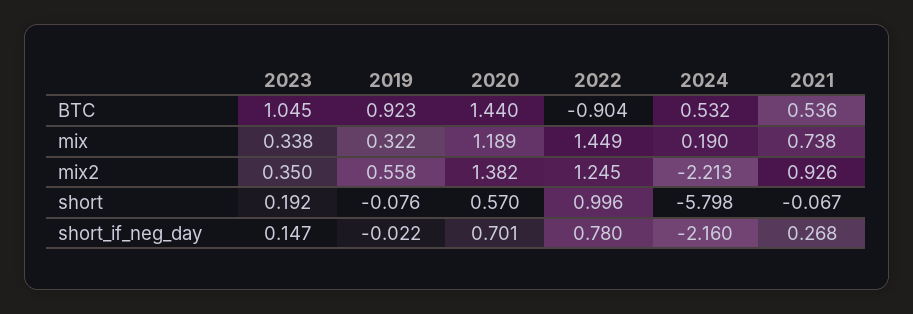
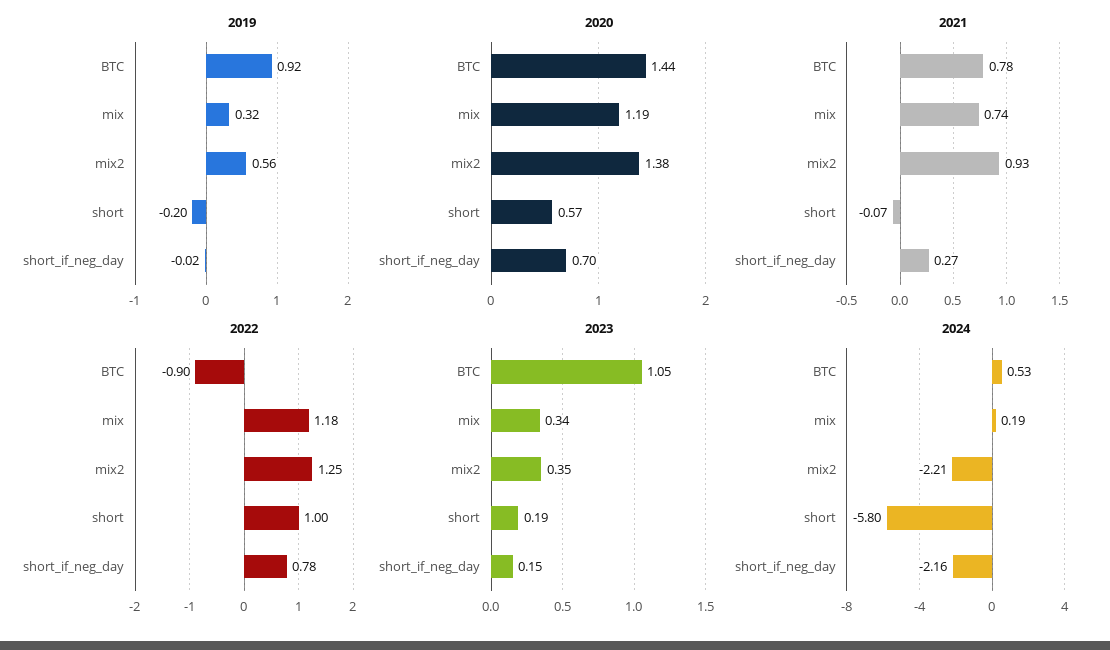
2021, BTC: 0.536 -> 0.78
2022, mix: 1.449 -> 1.18
2019, short: -0.076 -> -0.2

